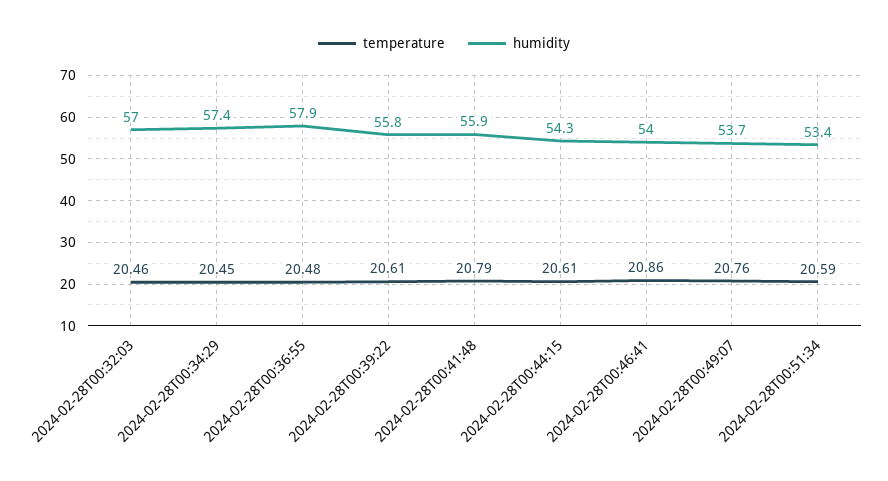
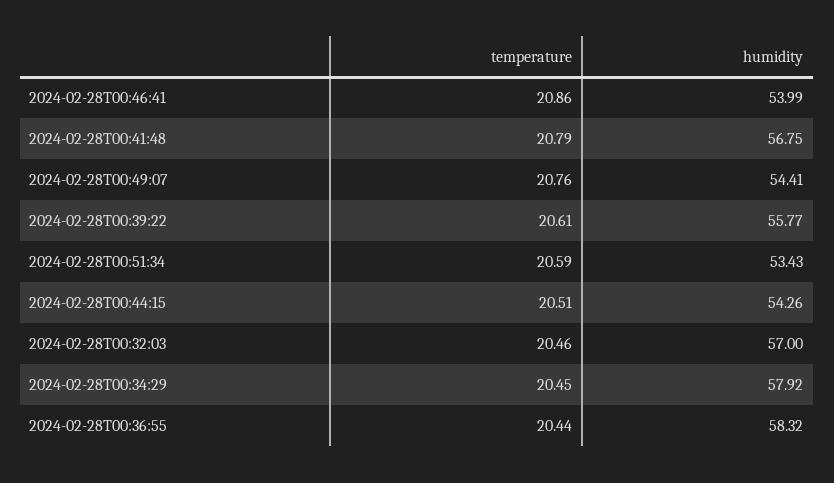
humidity, 2024-02-28T00:34:29: 57.4 -> 57.92
temperature, 2024-02-28T00:36:55: 20.48 -> 20.44
humidity, 2024-02-28T00:36:55: 57.9 -> 58.32
humidity, 2024-02-28T00:41:48: 55.9 -> 56.75
temperature, 2024-02-28T00:44:15: 20.61 -> 20.51
humidity, 2024-02-28T00:49:07: 53.7 -> 54.41

